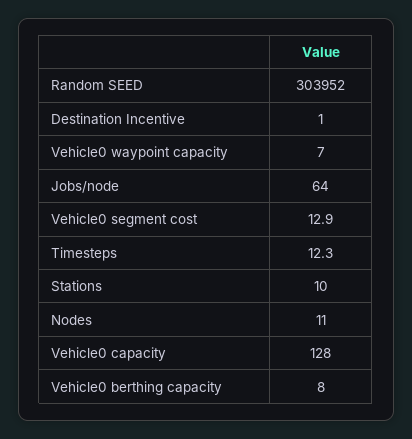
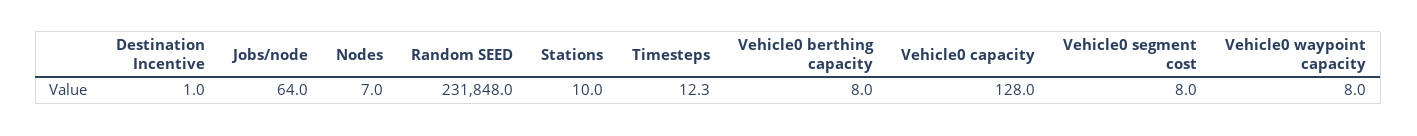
Random SEED: 303952 -> 231848
Vehicle0 waypoint capacity: 7 -> 8
Vehicle0 segment cost: 12.9 -> 8
Nodes: 11 -> 7

